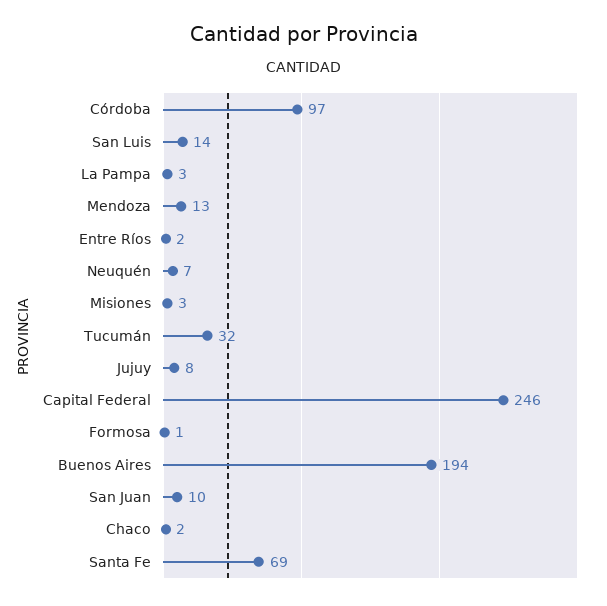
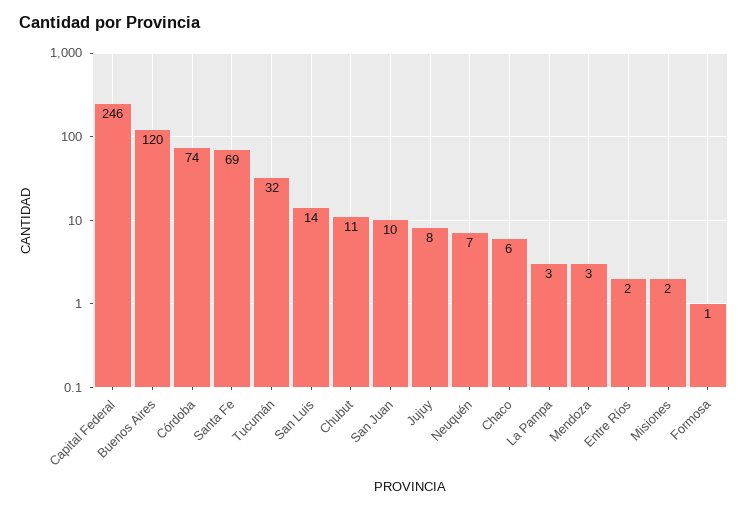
Córdoba: 97 -> 74
Mendoza: 13 -> 3
Misiones: 3 -> 2
Buenos Aires: 194 -> 120
Chaco: 2 -> 6
Chubut: none -> 11

